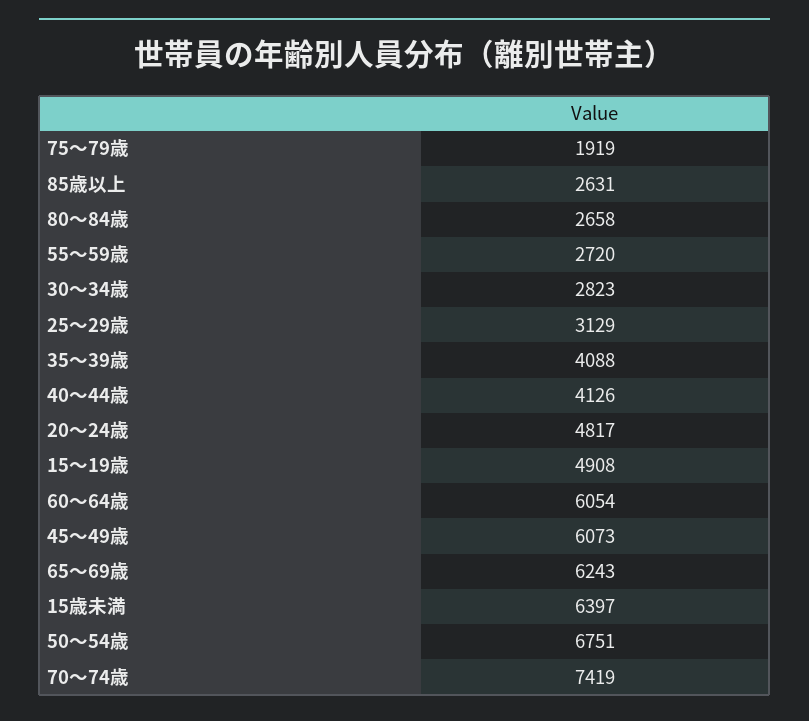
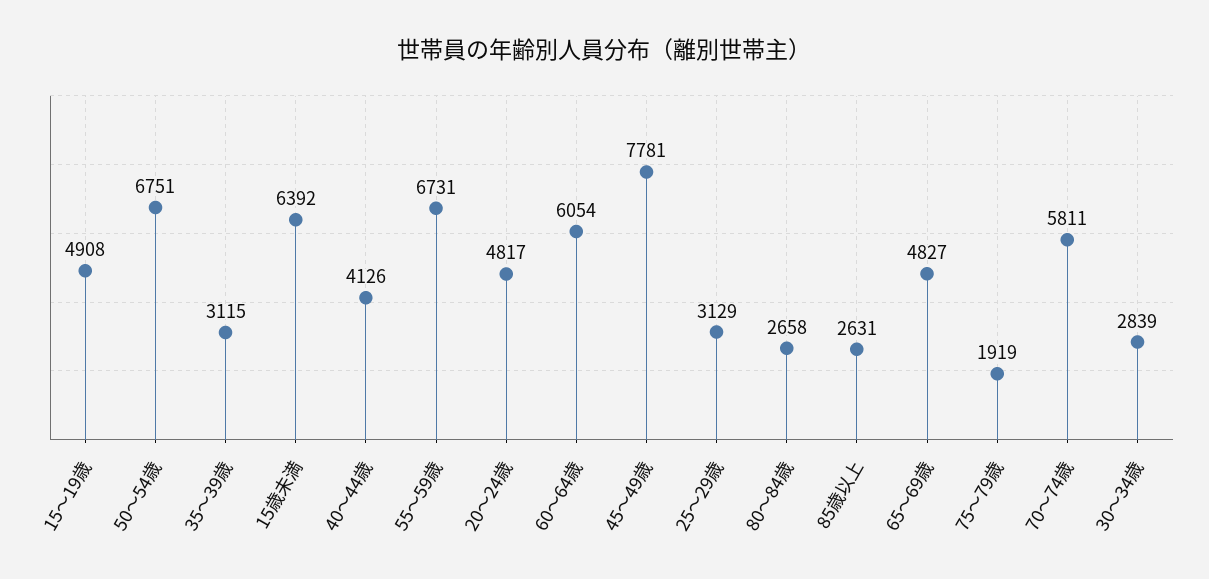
55～59歳: 2720 -> 6731
30～34歳: 2823 -> 2839
35～39歳: 4088 -> 3115
45～49歳: 6073 -> 7781
65～69歳: 6243 -> 4827
15歳未満: 6397 -> 6392
70～74歳: 7419 -> 5811

